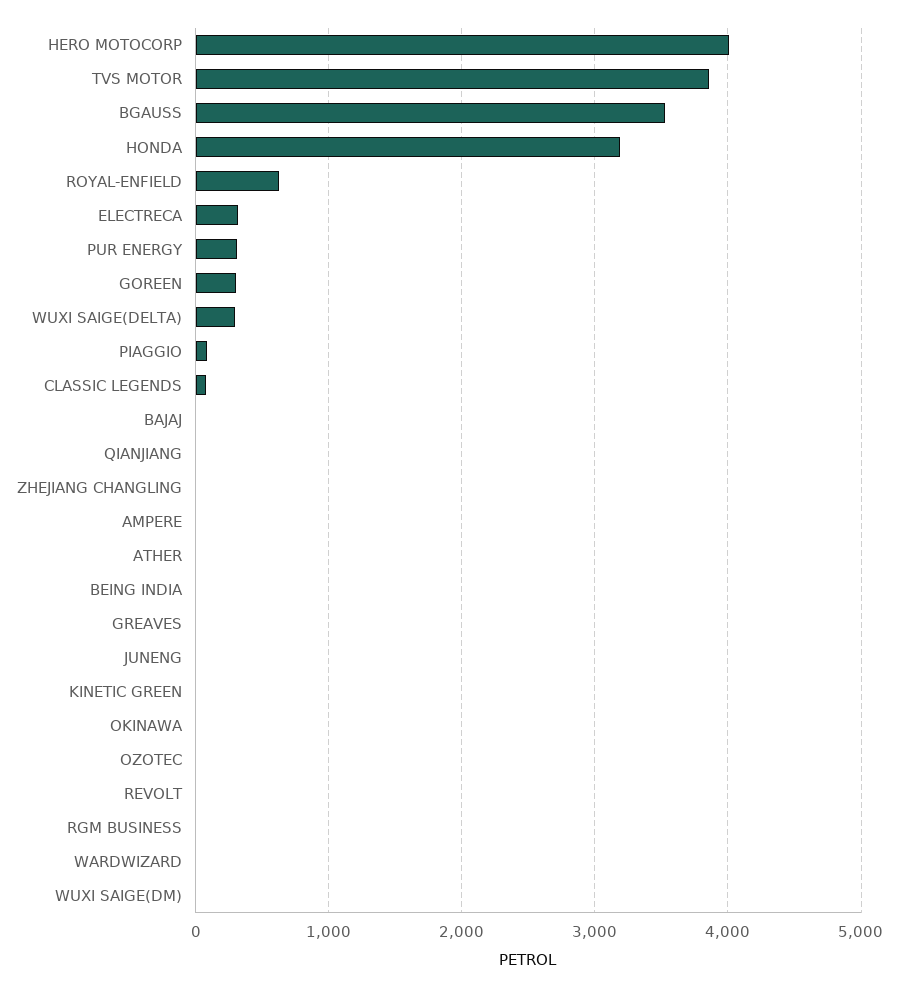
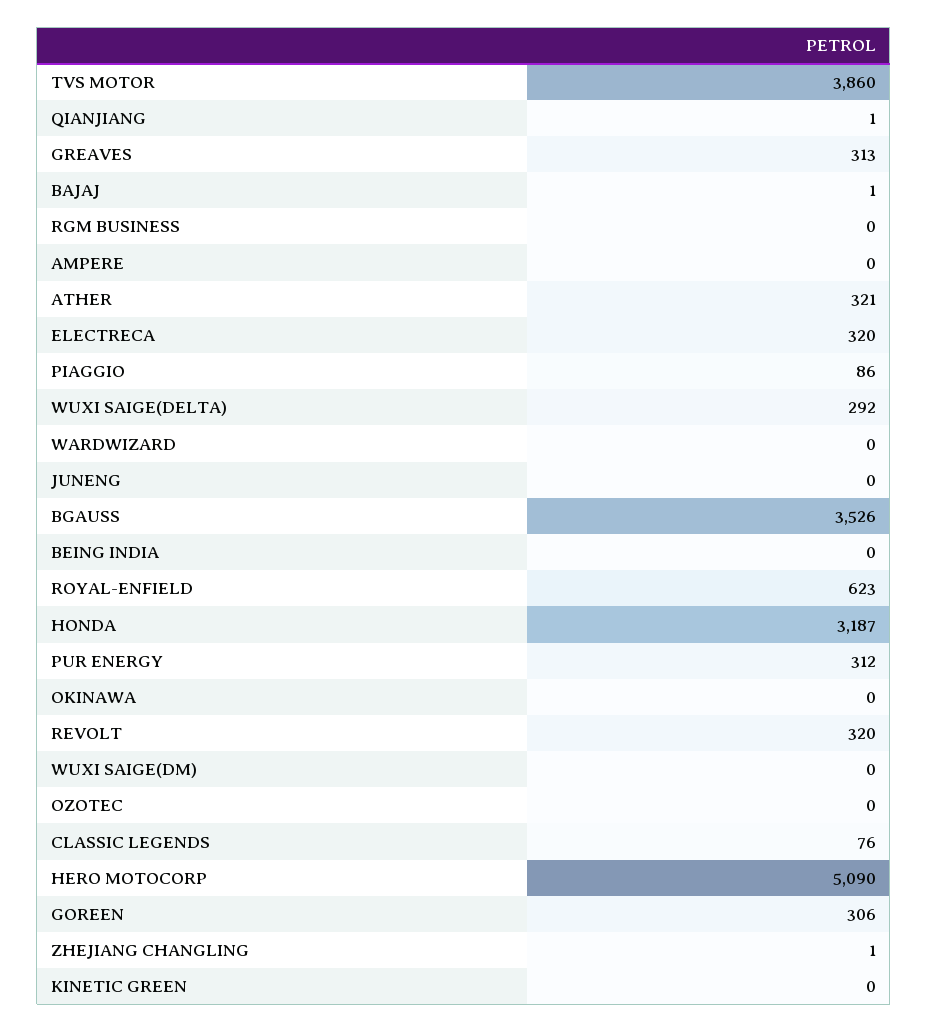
HERO MOTOCORP: 4000 -> 5090
ATHER: 0 -> 321
GREAVES: 0 -> 313
REVOLT: 0 -> 320

